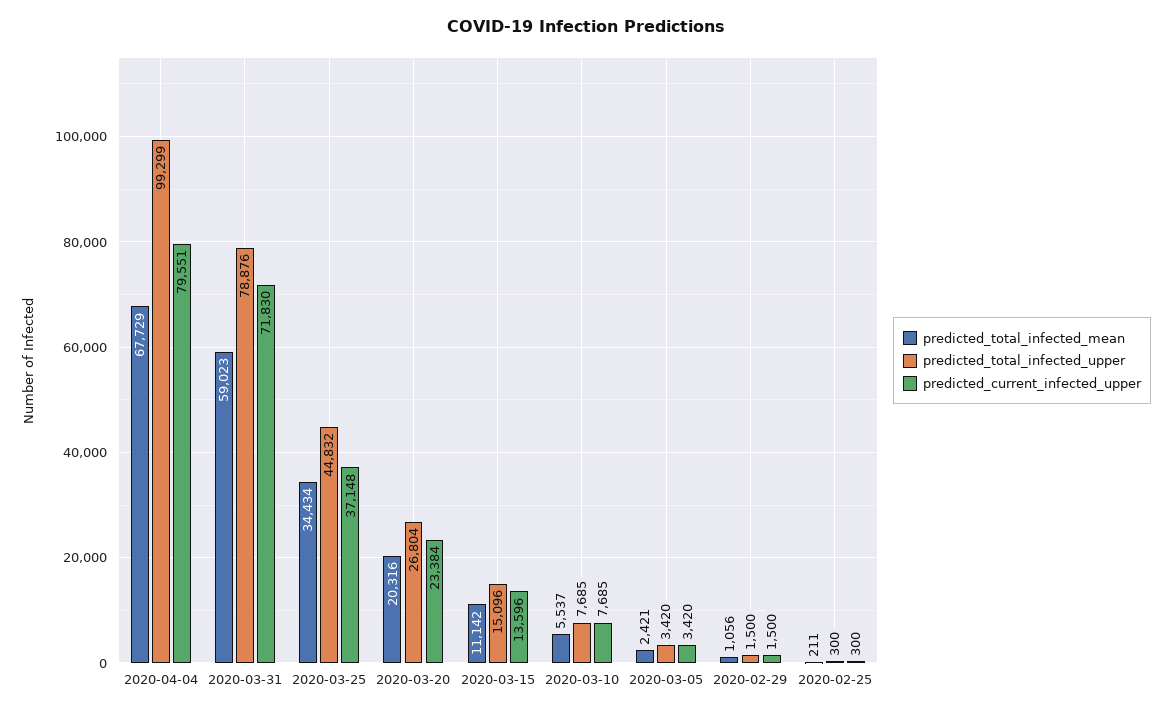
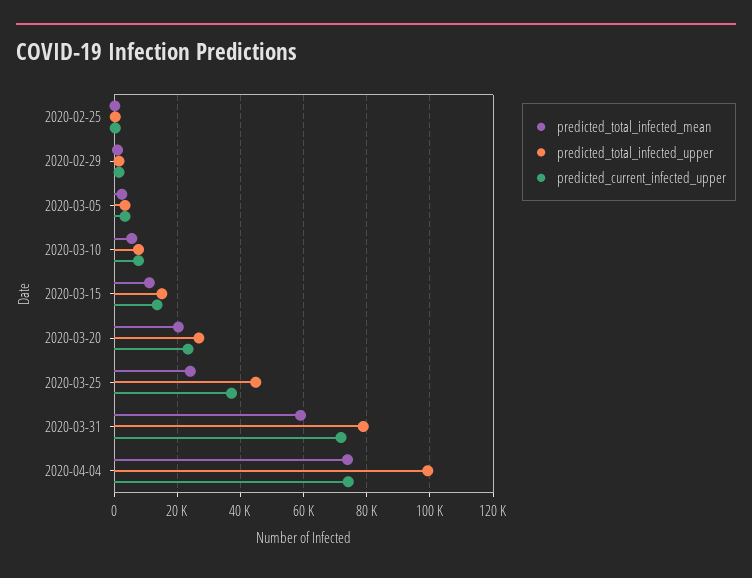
predicted_total_infected_mean, 2020-04-04: 67729 -> 74000
predicted_current_infected_upper, 2020-04-04: 79551 -> 74000
predicted_total_infected_mean, 2020-03-25: 34434 -> 24000

